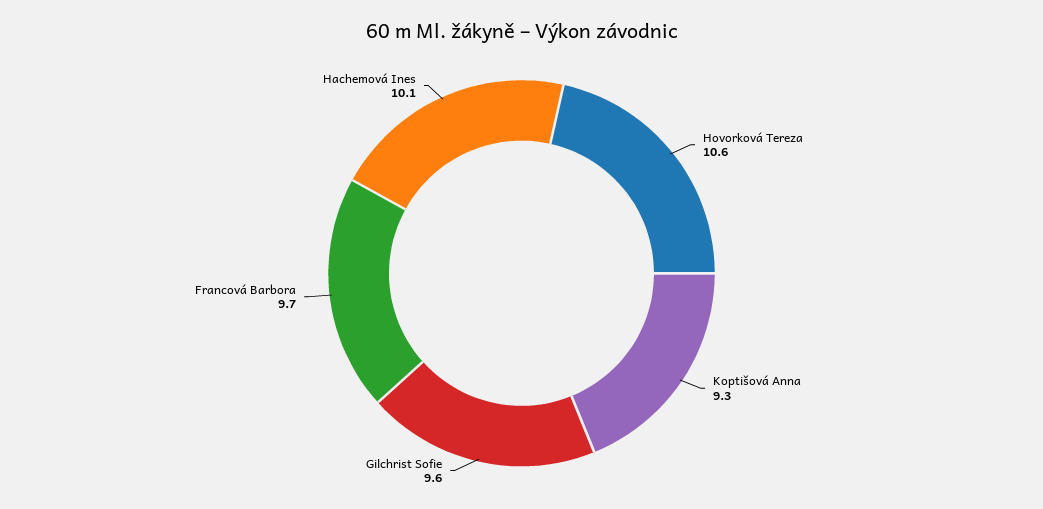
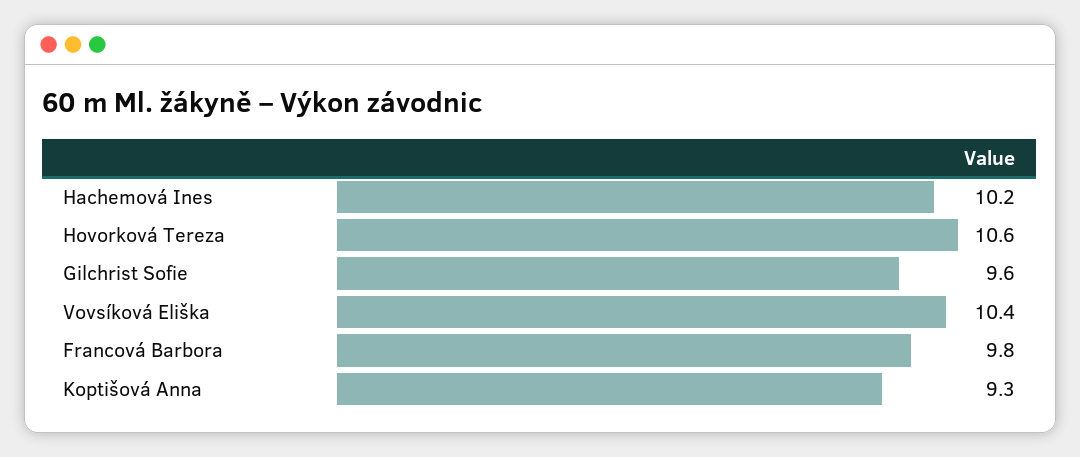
Francová Barbora: 9.7 -> 9.8
Hachemová Ines: 10.1 -> 10.2
Vovsíková Eliška: none -> 10.4

